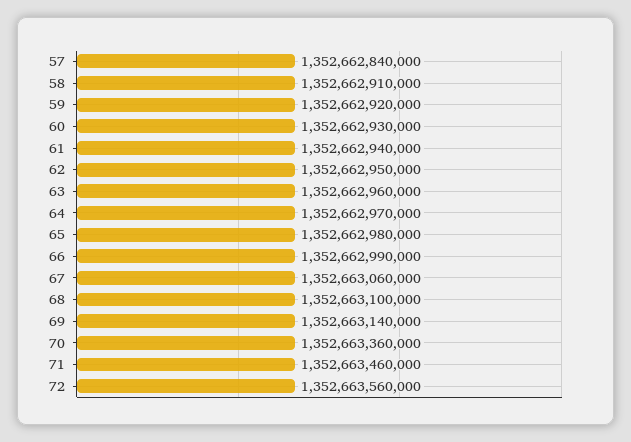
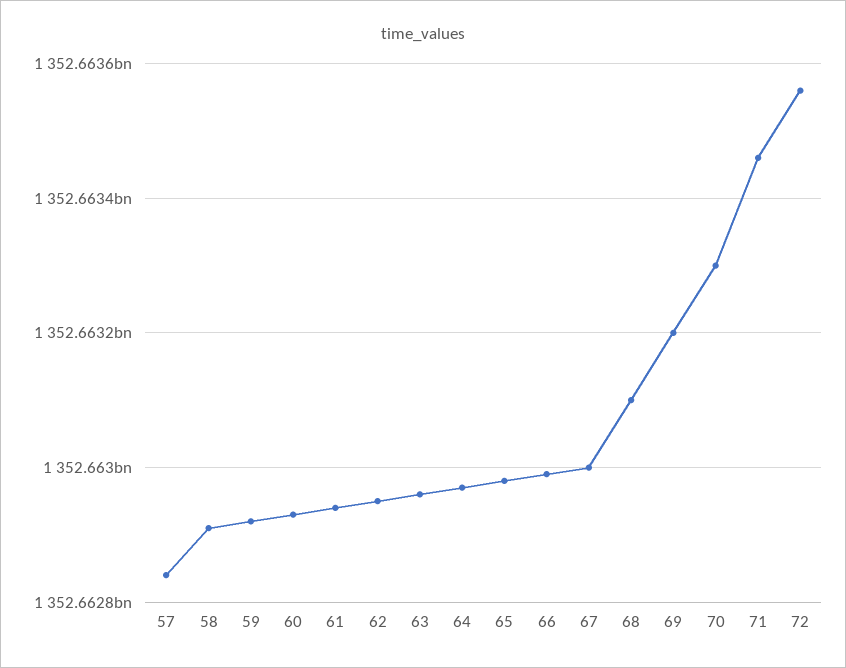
67: 1352663060000 -> 1352663000000
69: 1352663140000 -> 1352663200000
70: 1352663360000 -> 1352663300000

